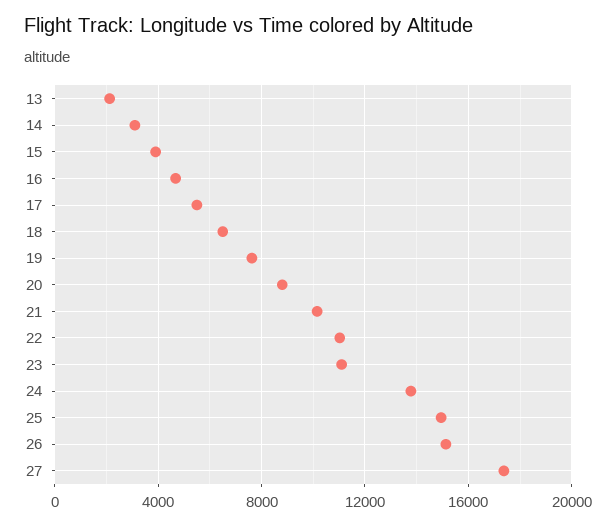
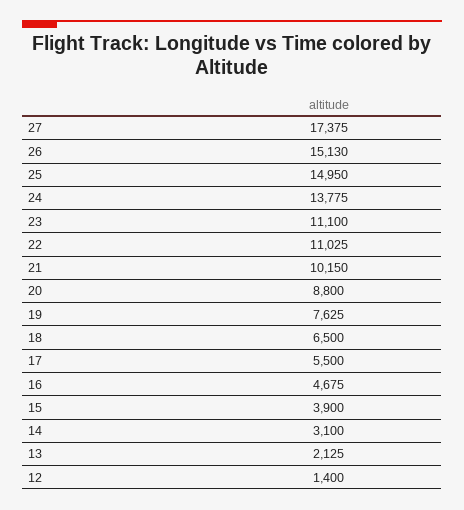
12: none -> 1400

